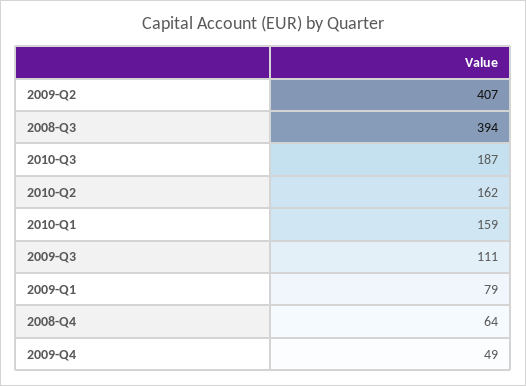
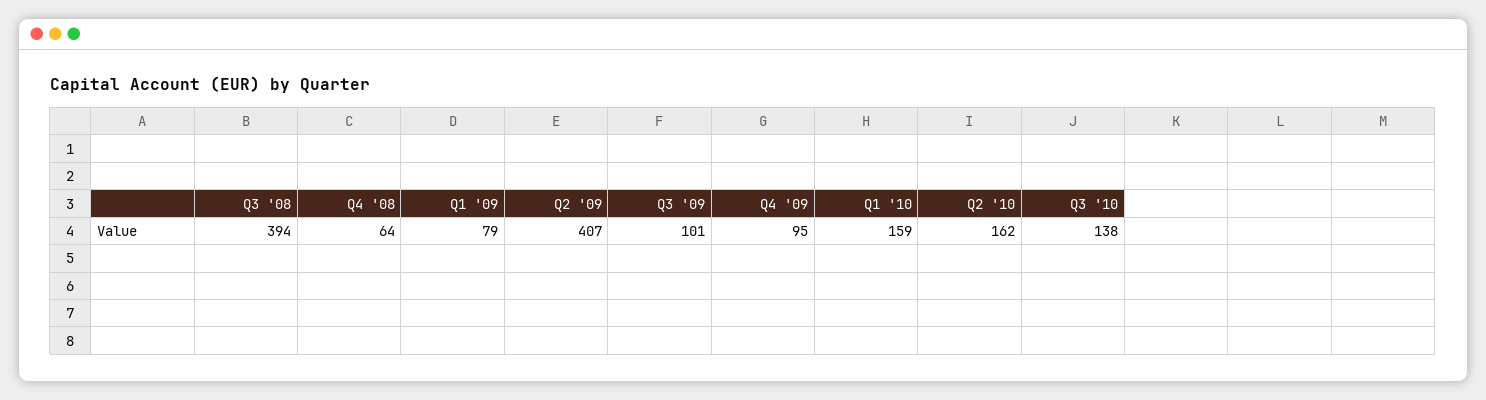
2010-Q3: 187 -> 138
2009-Q3: 111 -> 101
2009-Q4: 49 -> 95

